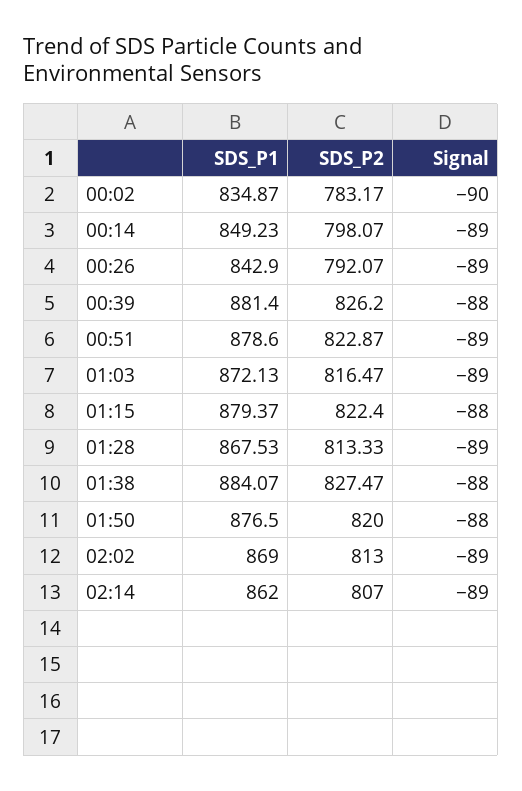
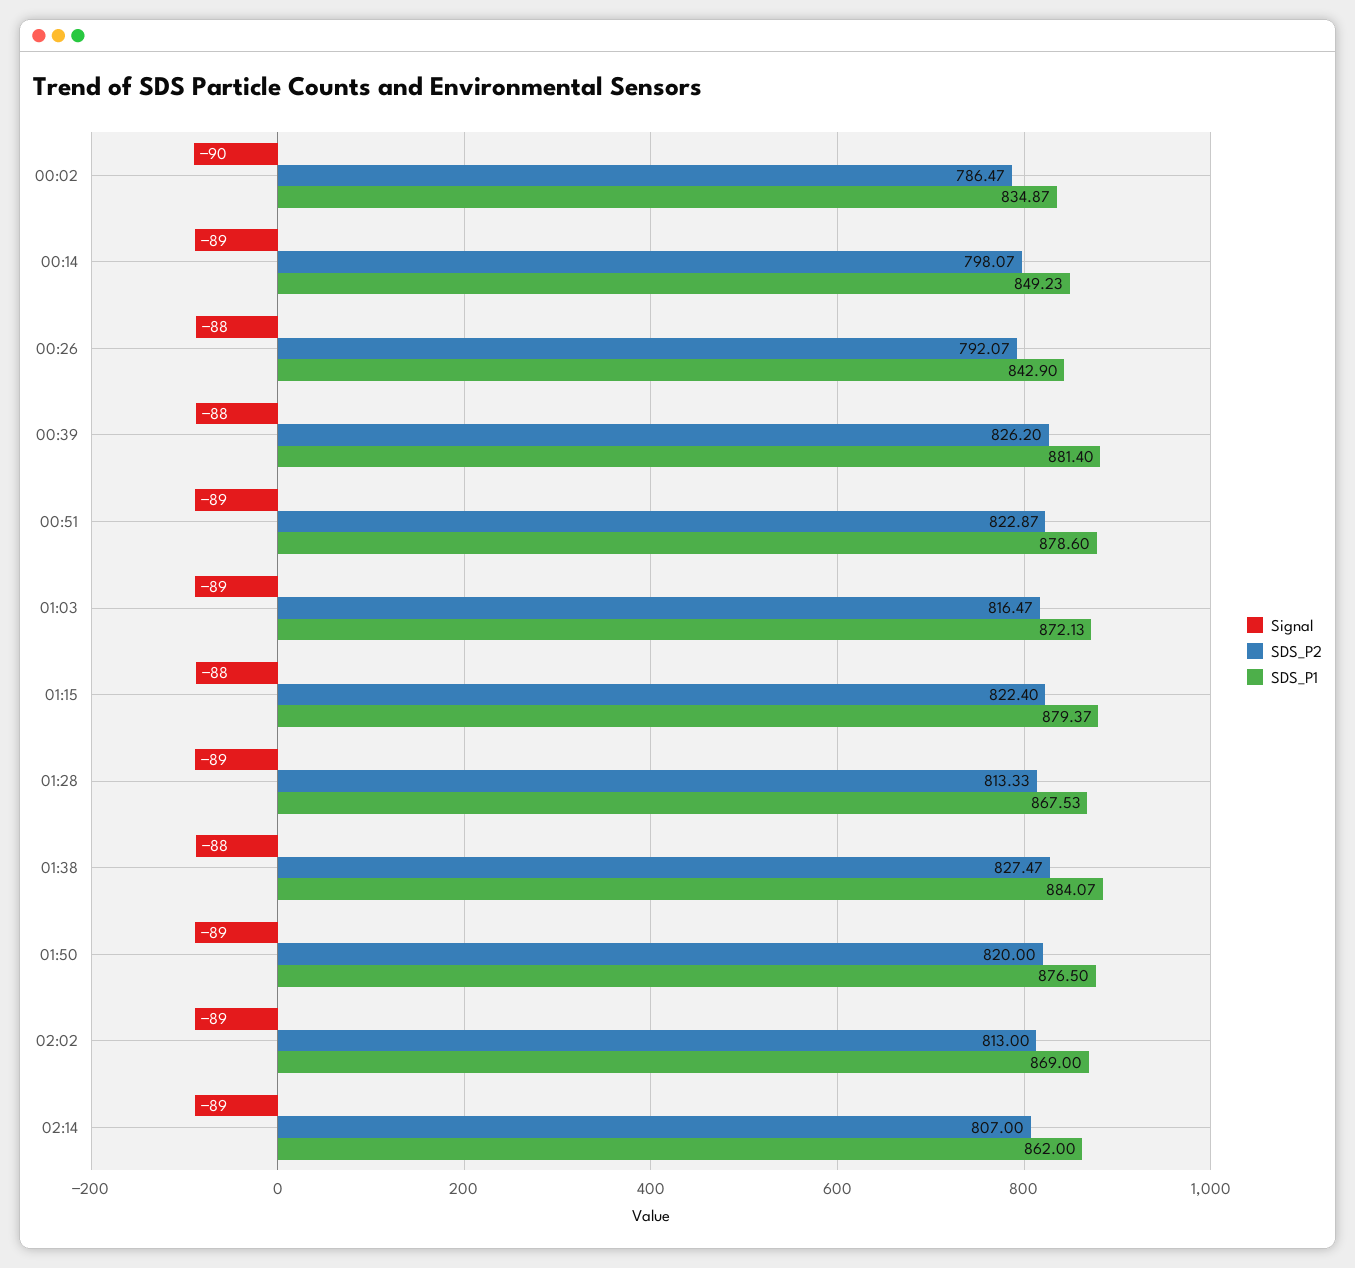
SDS_P2, 00:02: 783.17 -> 786.47
Signal, 00:26: -89 -> -88
Signal, 01:50: -88 -> -89

